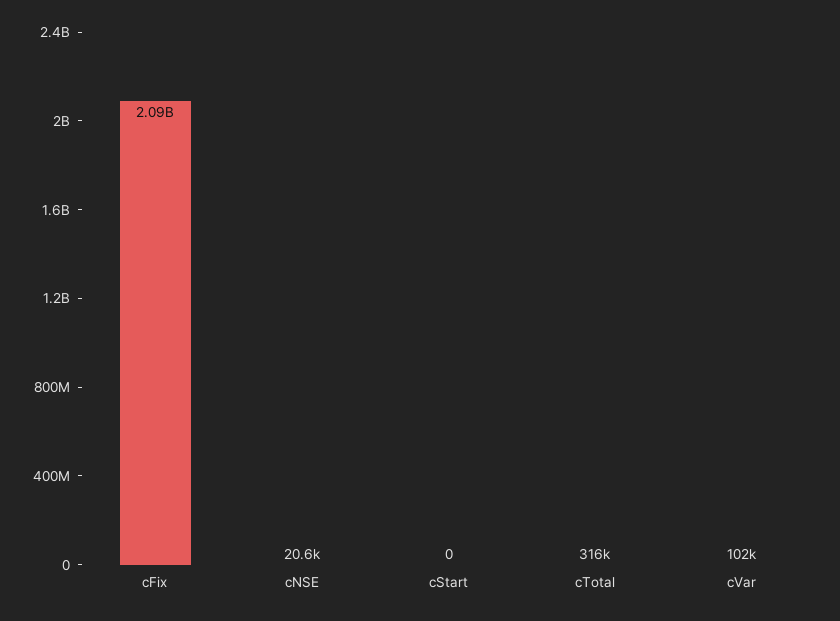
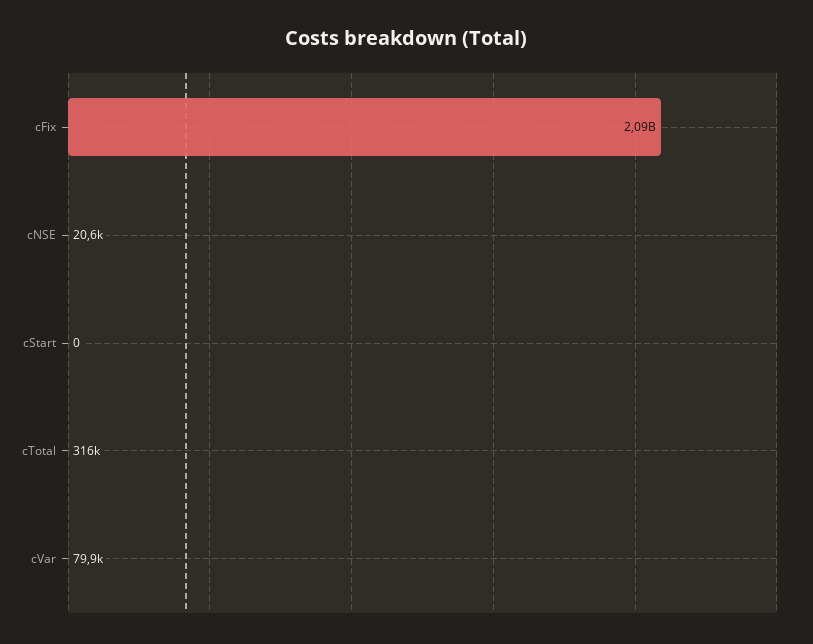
cVar: 102000 -> 79900

